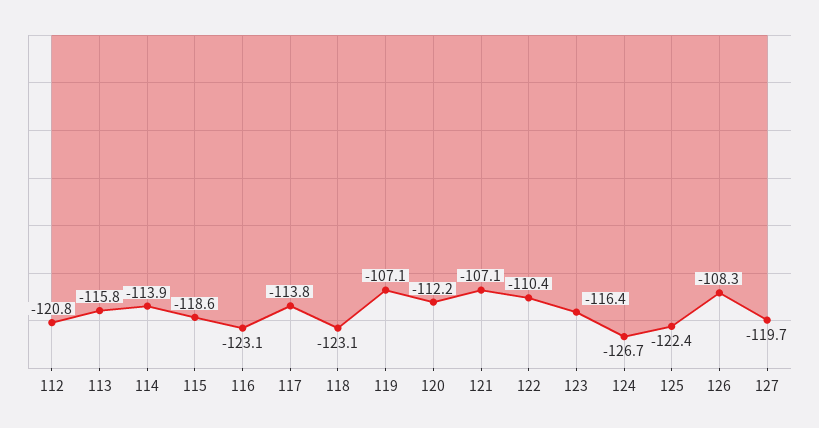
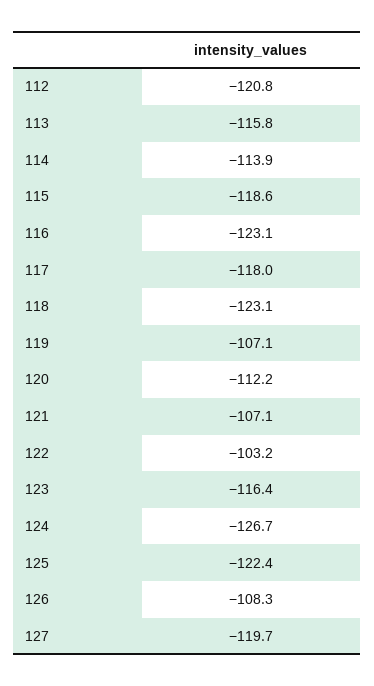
117: -113.8 -> -118
122: -110.4 -> -103.2

